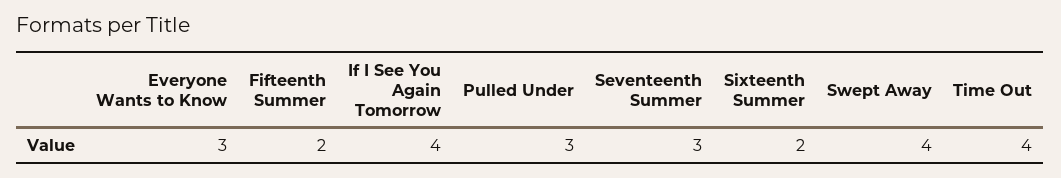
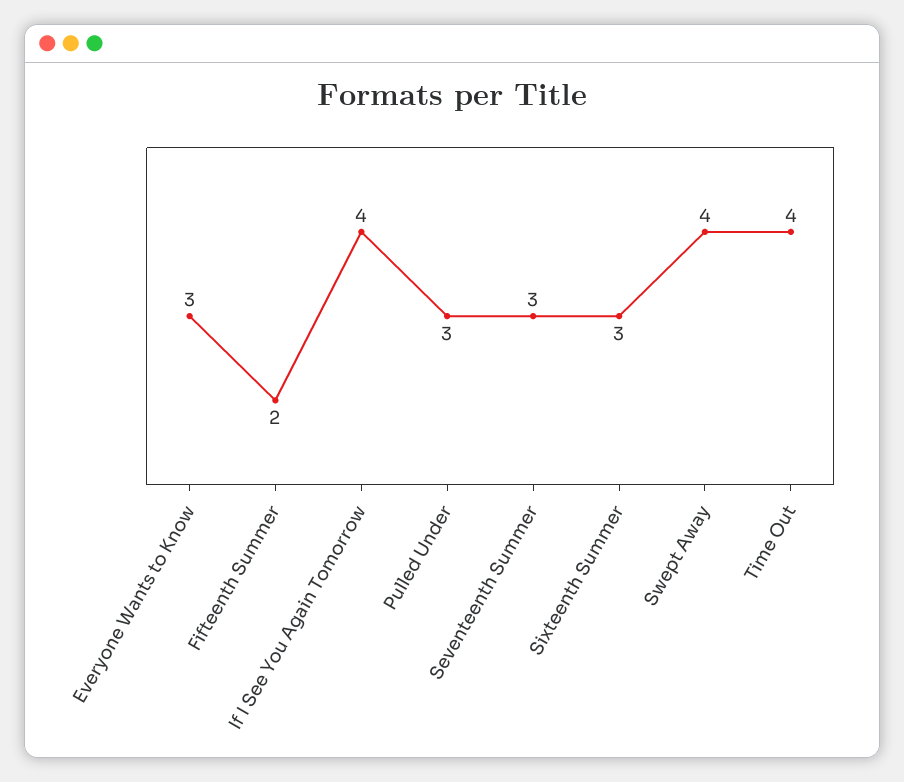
Sixteenth Summer: 2 -> 3

